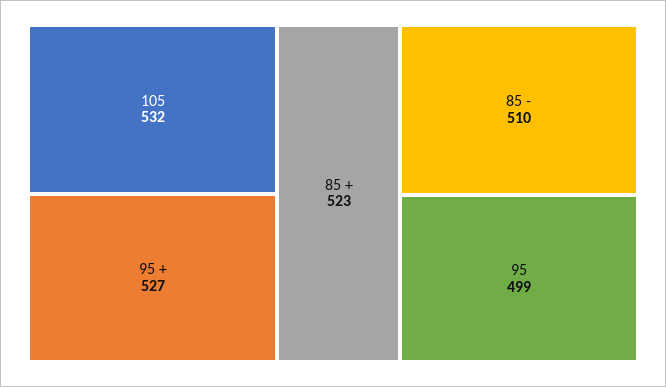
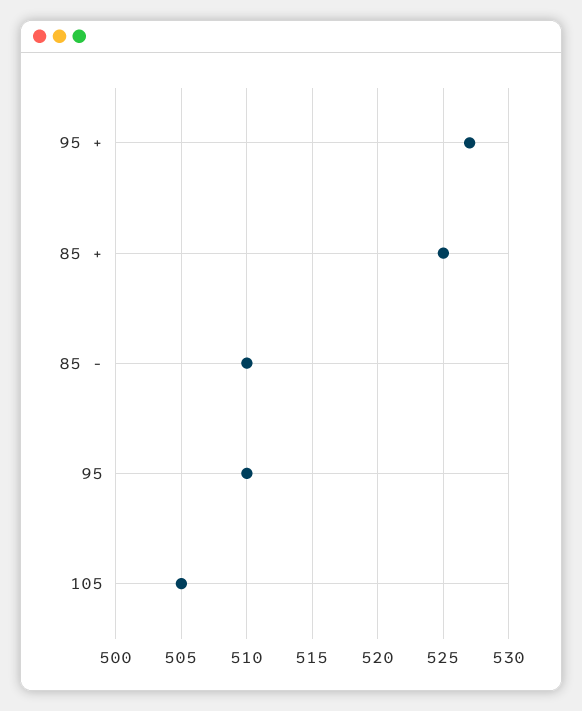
105: 532 -> 505
85 +: 523 -> 525
95: 499 -> 510

